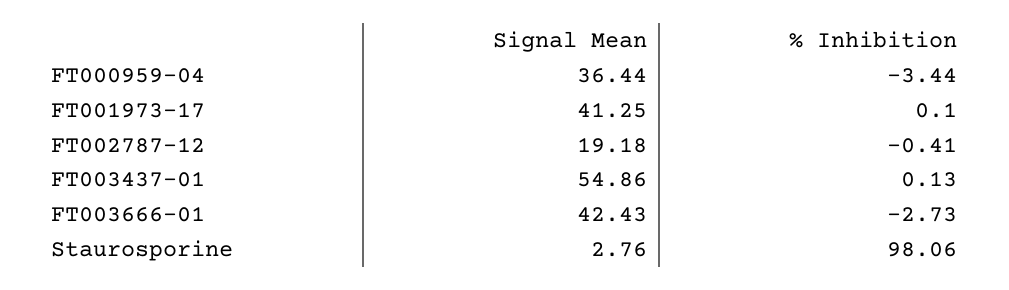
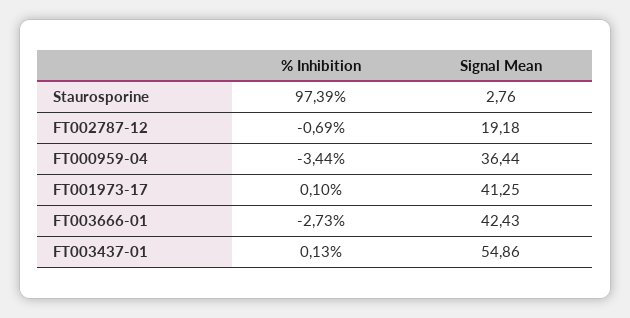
% Inhibition, FT002787-12: -0.41 -> -0.69
% Inhibition, Staurosporine: 98.06 -> 97.39

